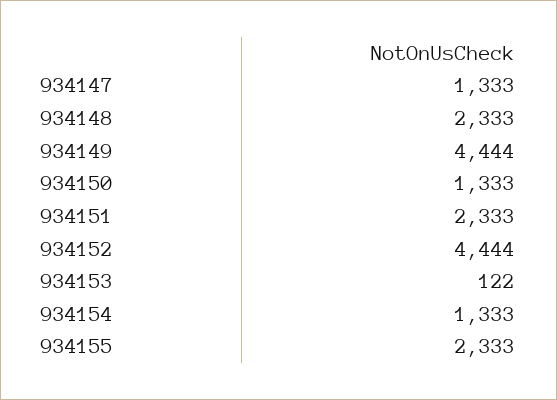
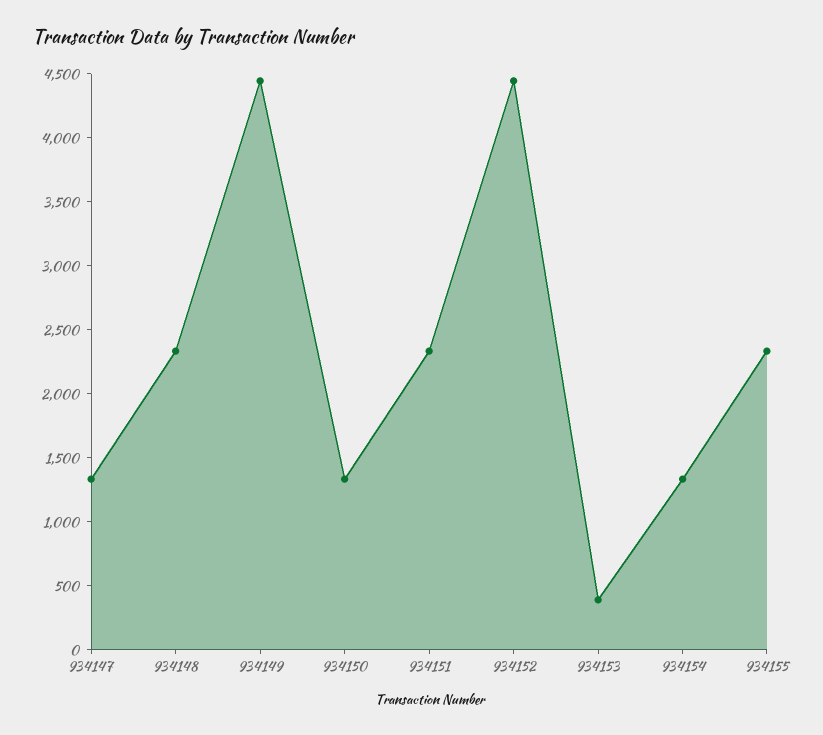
934153: 122 -> 400

